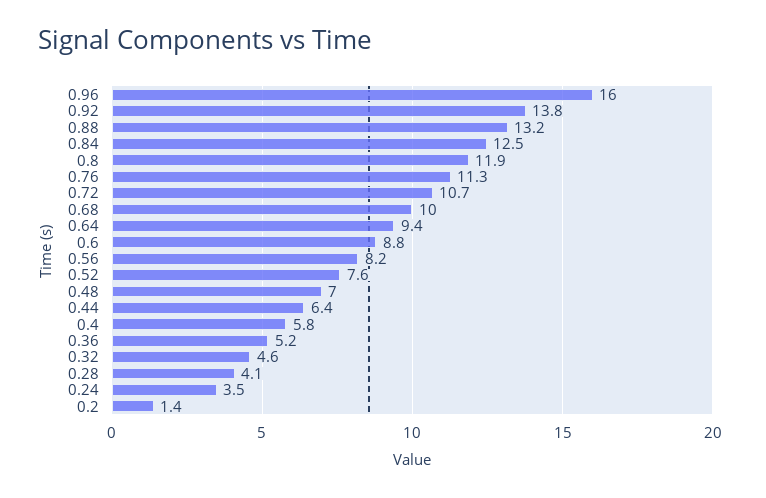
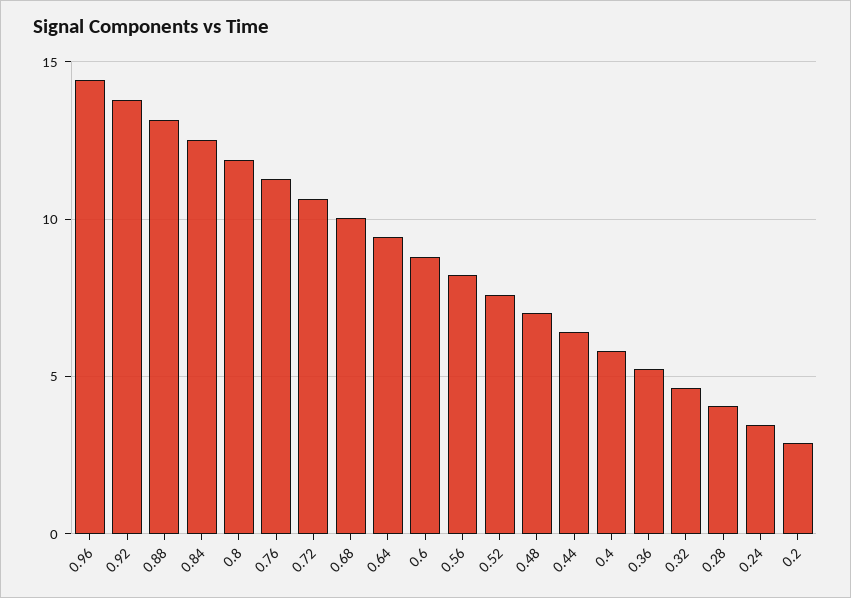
0.96: 16 -> 14.5
0.2: 1.4 -> 3

